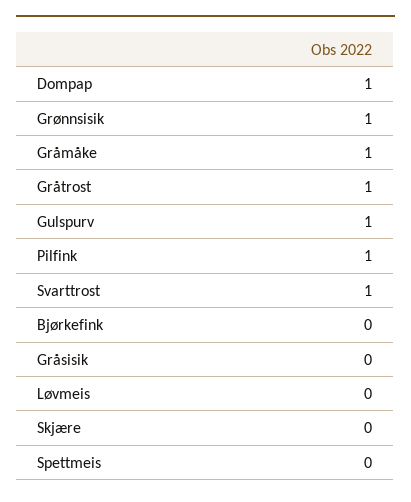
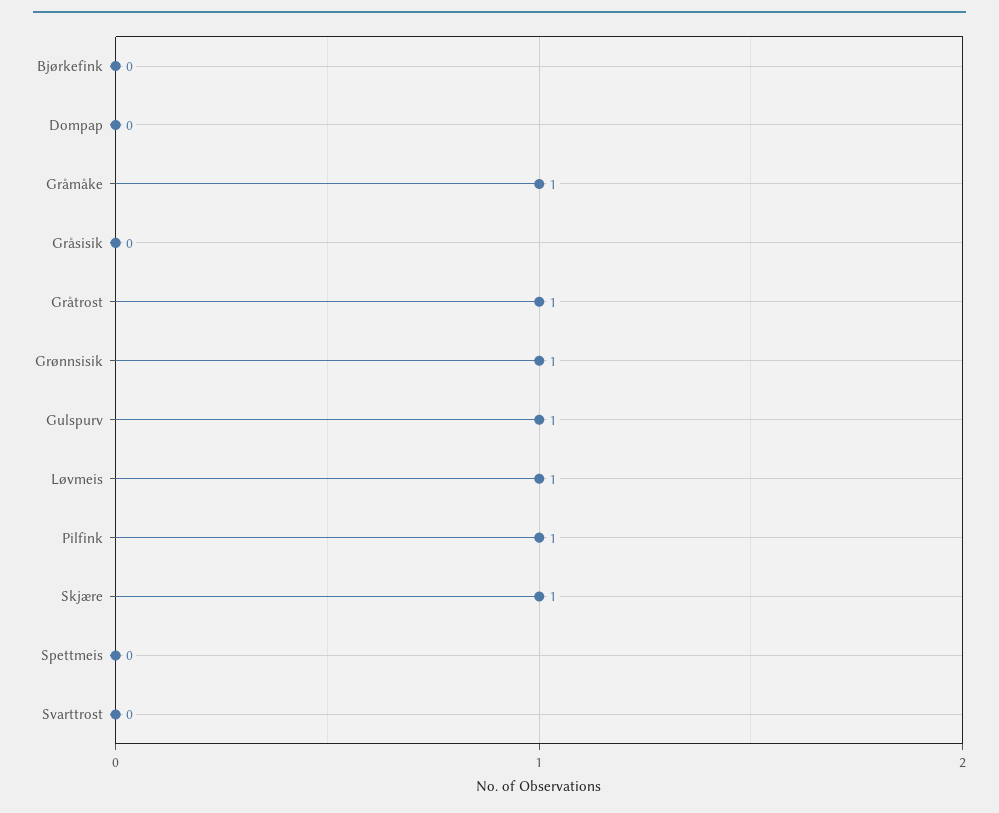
Dompap: 1 -> 0
Svarttrost: 1 -> 0
Løvmeis: 0 -> 1
Skjære: 0 -> 1

